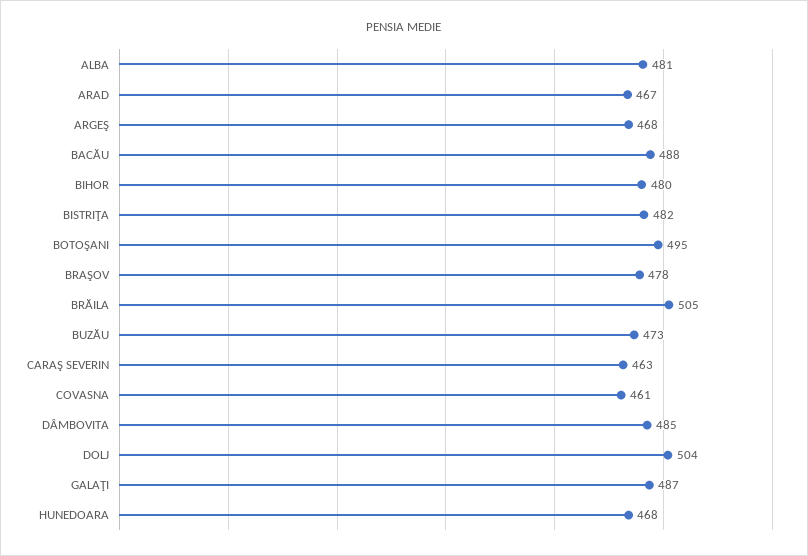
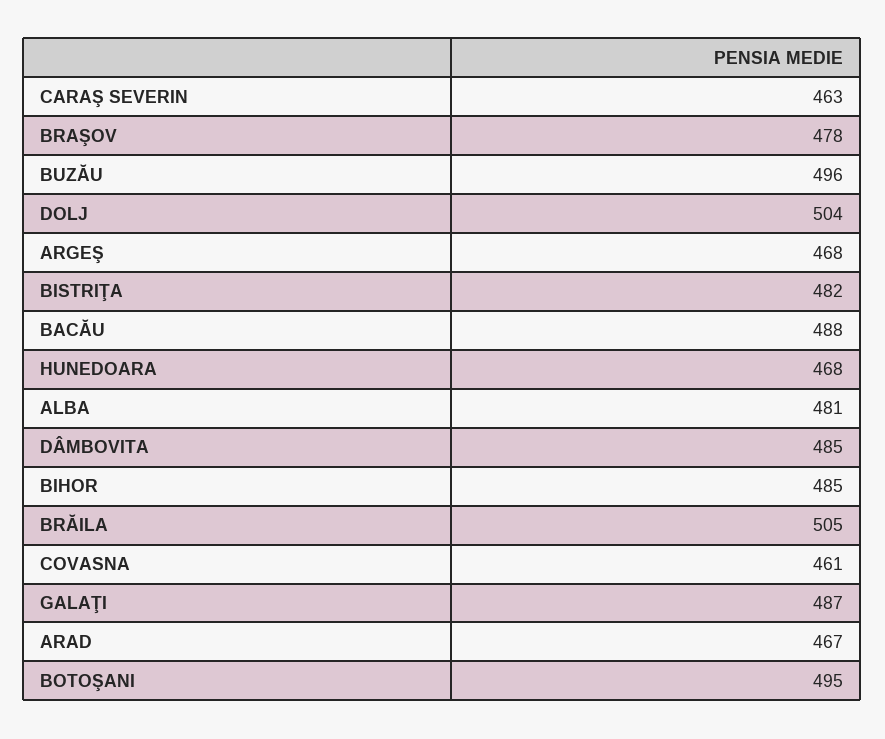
BIHOR: 480 -> 485
BUZĂU: 473 -> 496

